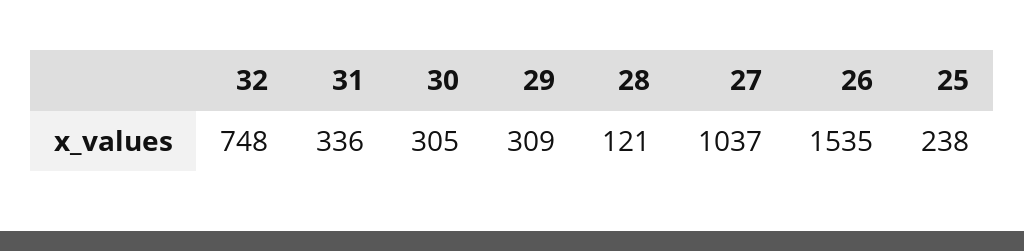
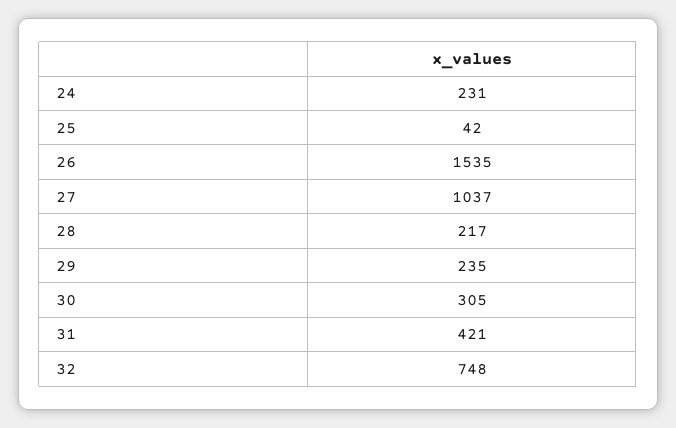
31: 336 -> 421
29: 309 -> 235
28: 121 -> 217
25: 238 -> 42
24: none -> 231

